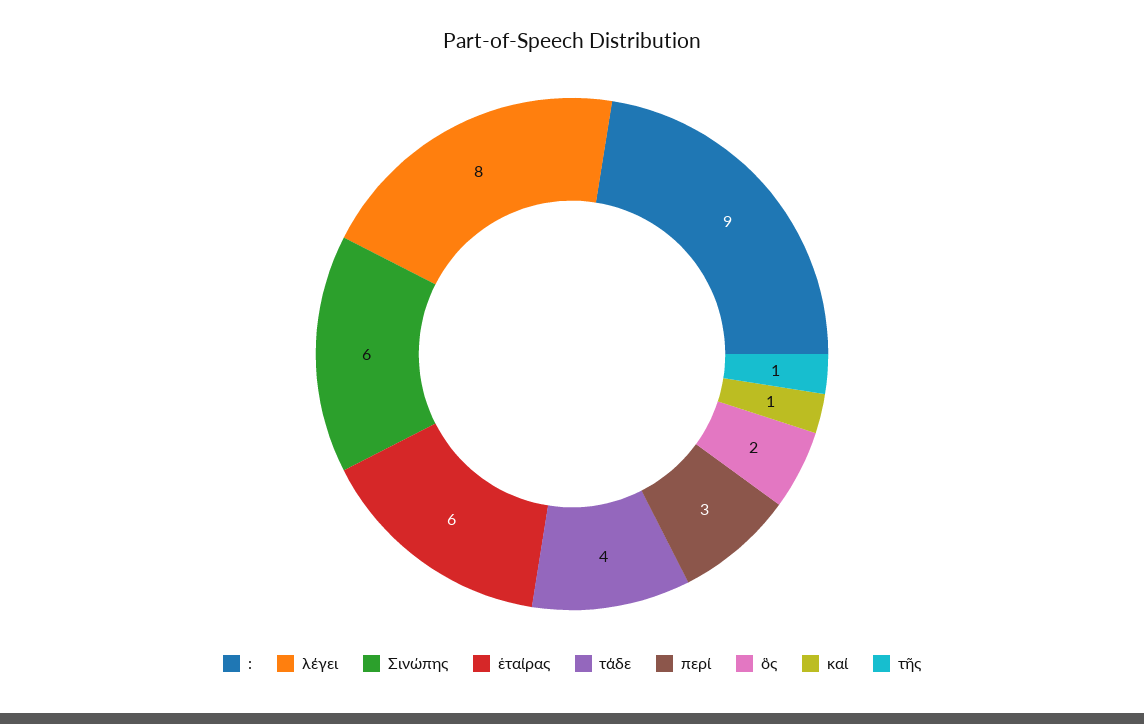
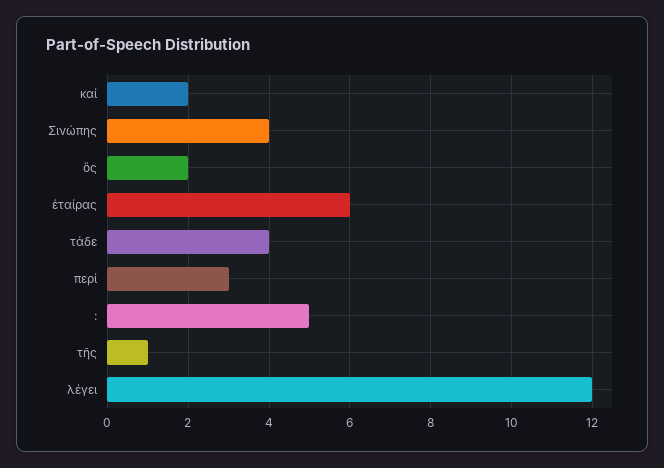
:: 9 -> 5
λέγει: 8 -> 12
Σινώπης: 6 -> 4
καί: 1 -> 2

